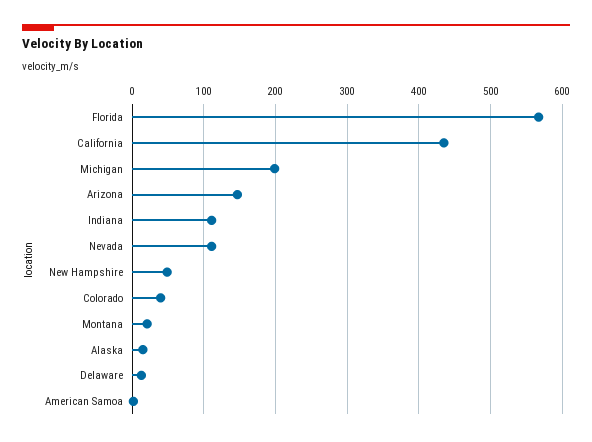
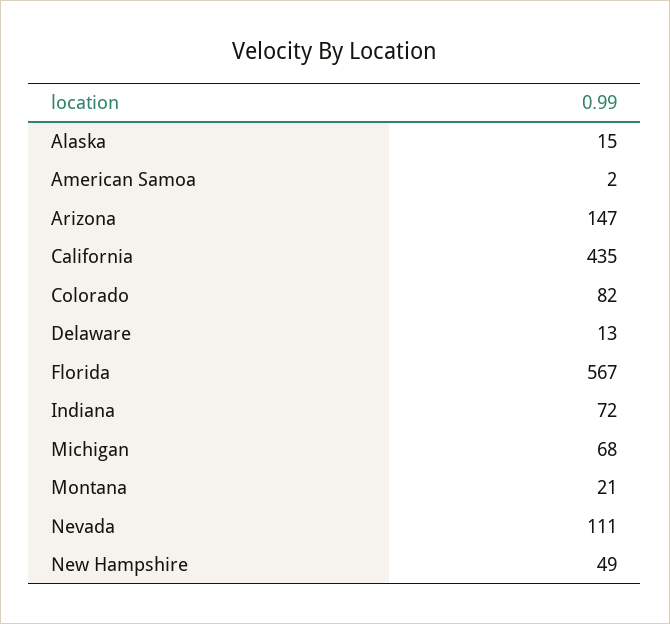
Michigan: 200 -> 68
Indiana: 110 -> 72
Colorado: 40 -> 82

